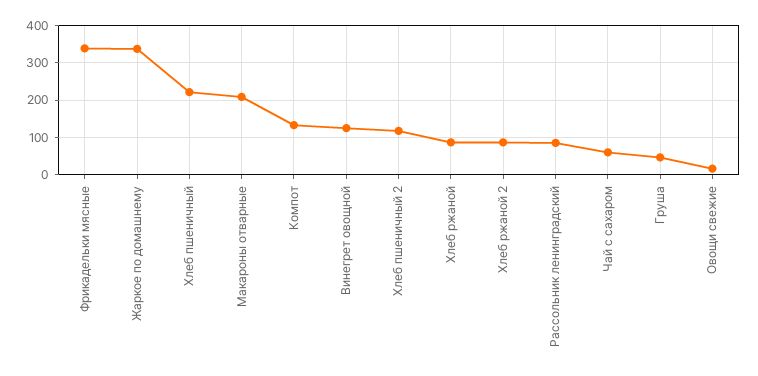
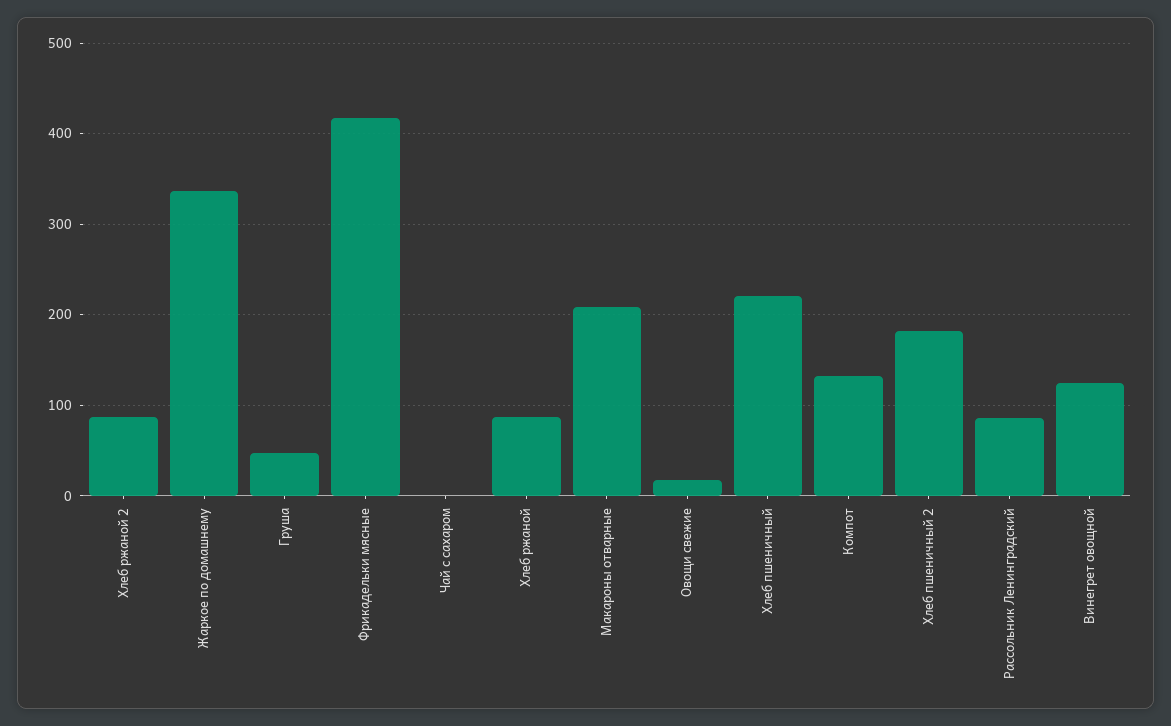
Фрикадельки мясные: 340 -> 420
Хлеб пшеничный 2: 120 -> 180
Чай с сахаром: 60 -> 0

